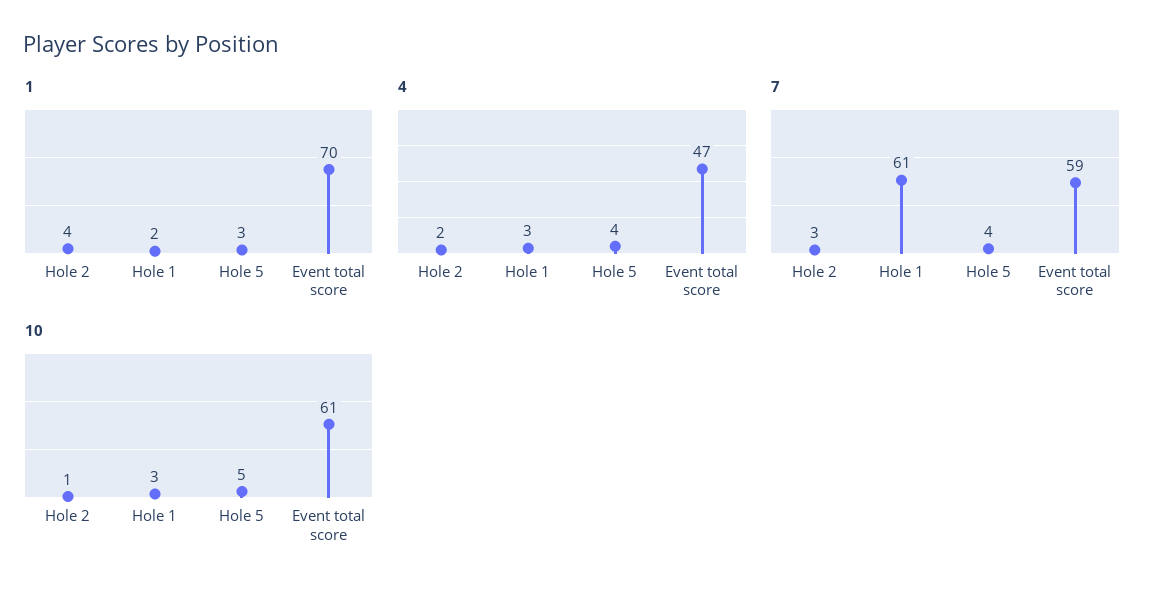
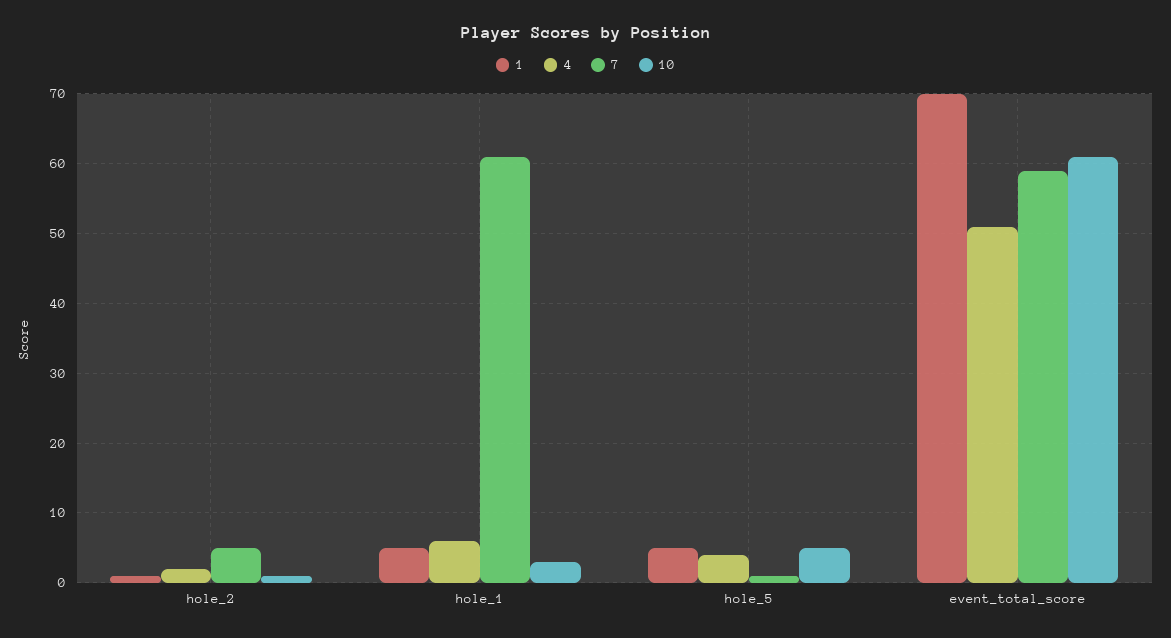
1, Hole 2: 4 -> 1
1, Hole 1: 2 -> 5
1, Hole 5: 3 -> 5
4, Hole 1: 3 -> 6
4, Event total score: 47 -> 51
7, Hole 2: 3 -> 5
7, Hole 5: 4 -> 1

